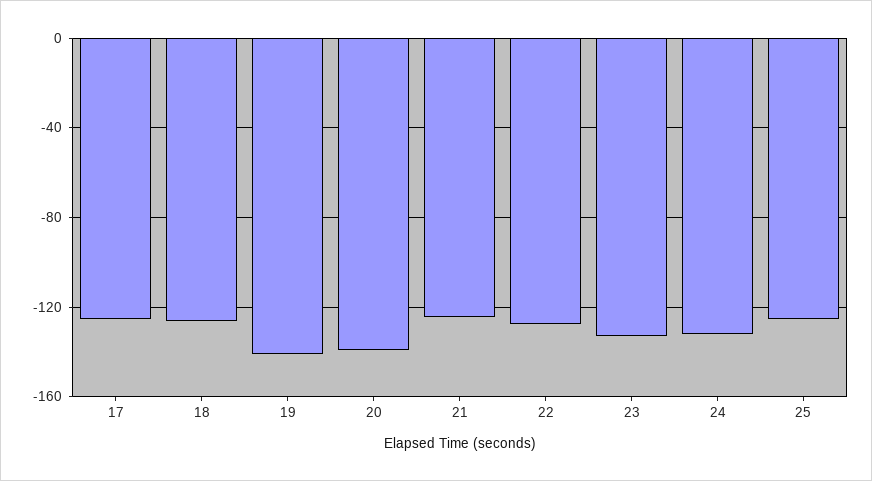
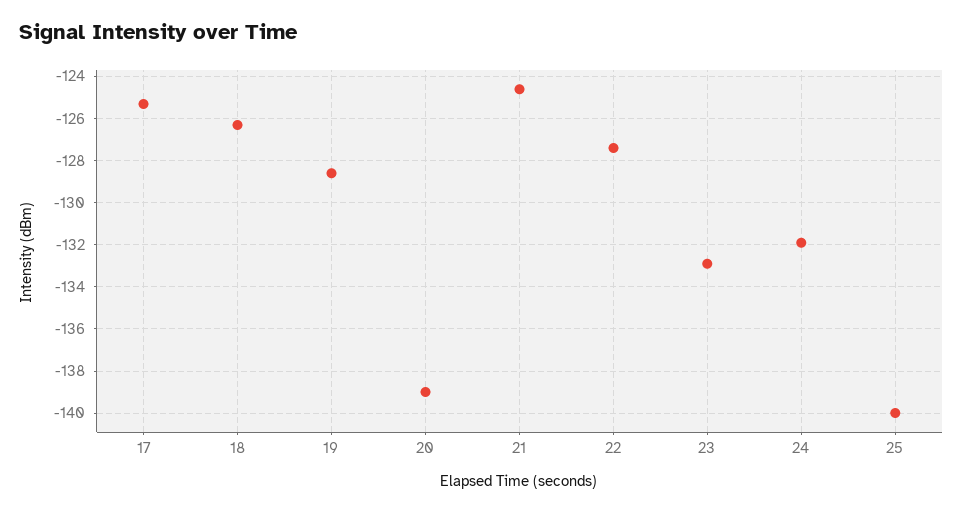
19: -140 -> -128.5
25: -125 -> -140

